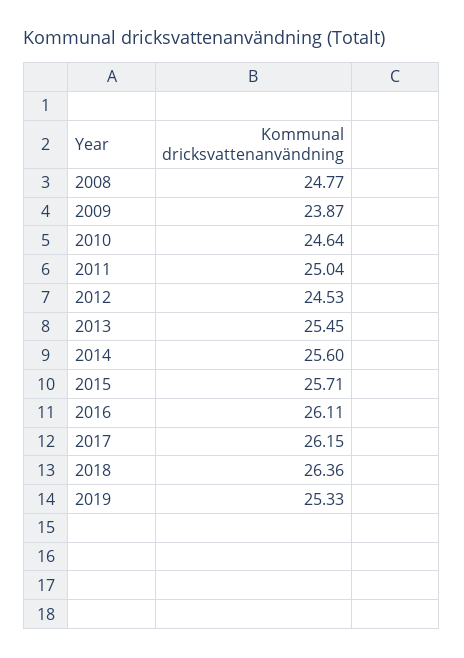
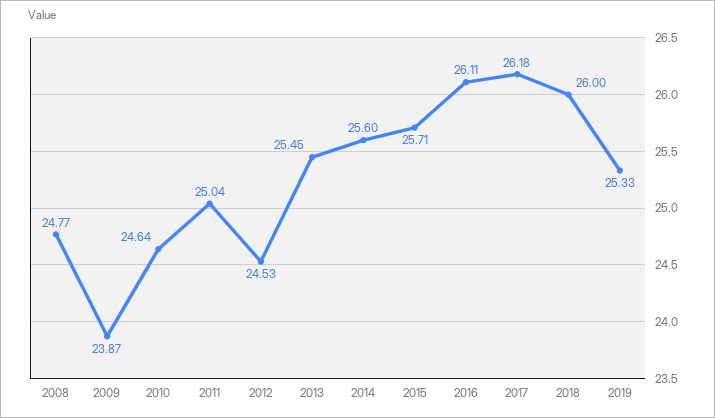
2017: 26.15 -> 26.18
2018: 26.36 -> 26

